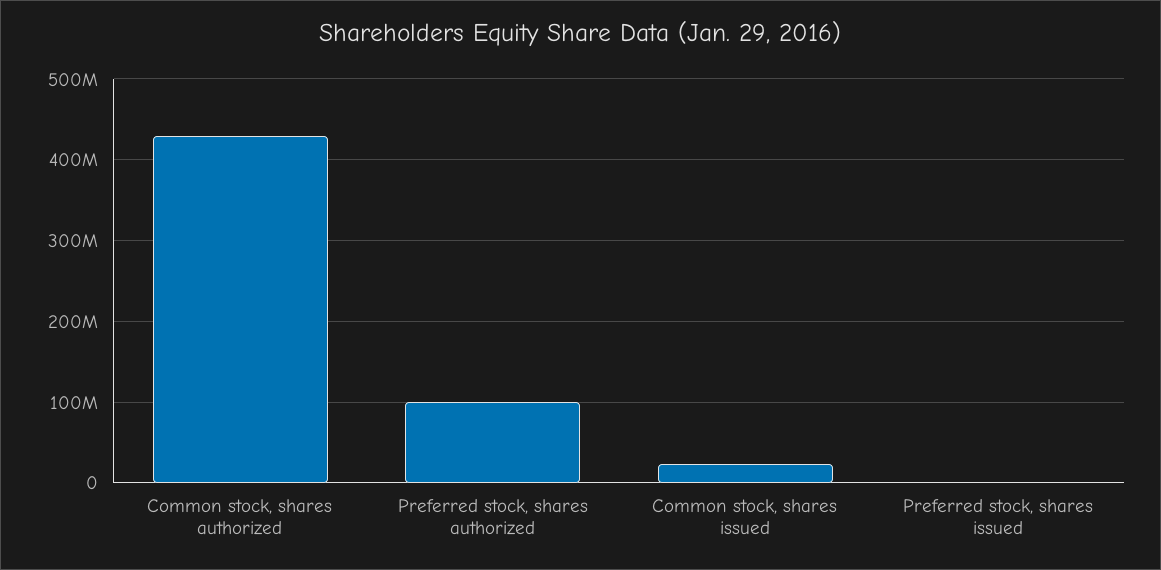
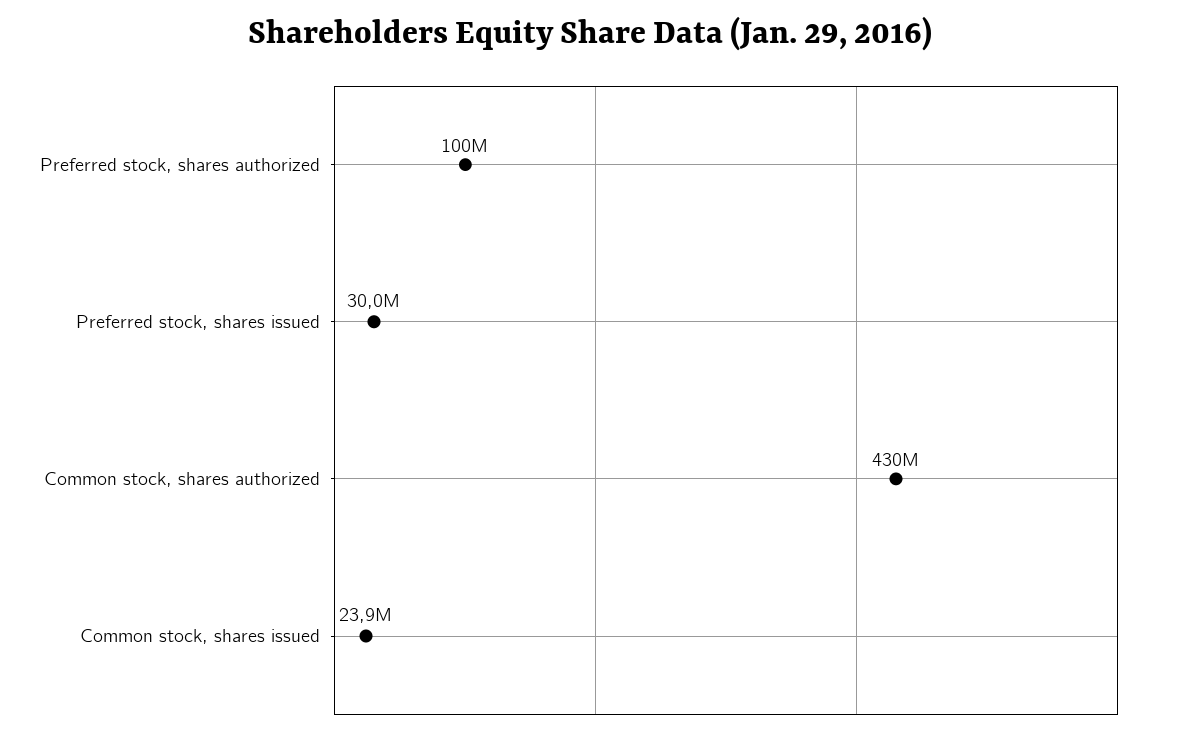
Preferred stock, shares issued: 0 -> 30000000

